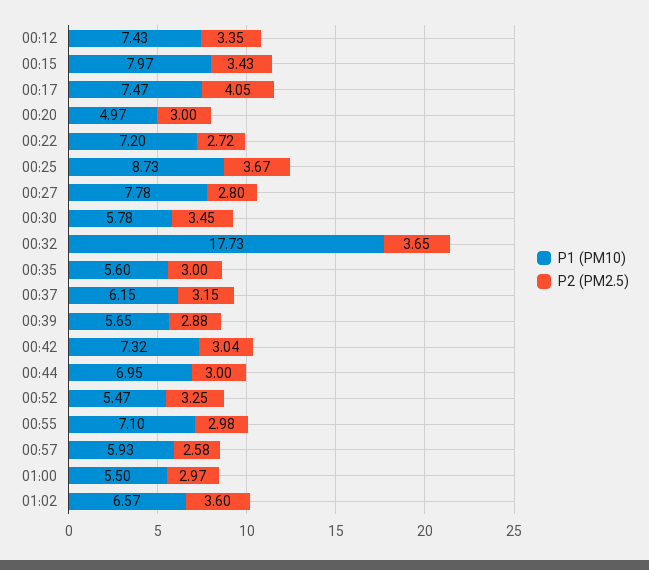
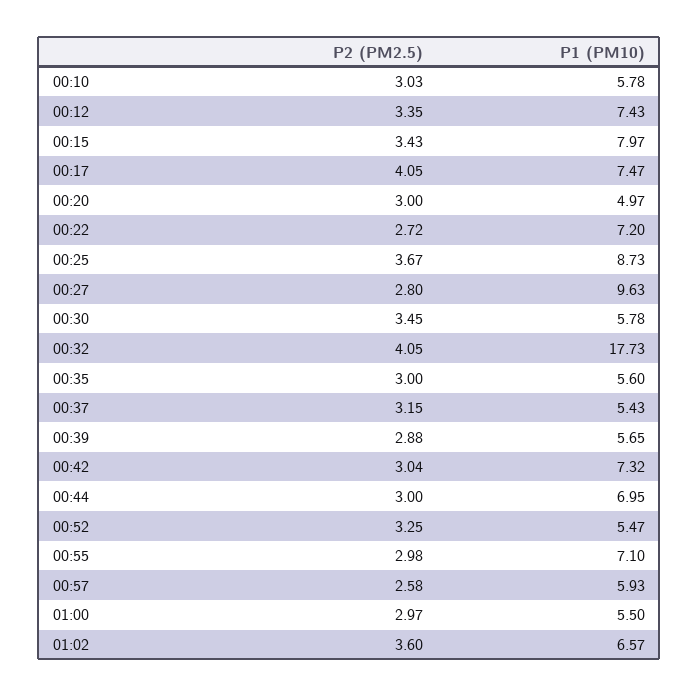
P1 (PM10), 00:27: 7.78 -> 9.63
P2 (PM2.5), 00:32: 3.65 -> 4.05
P1 (PM10), 00:37: 6.15 -> 5.43
P2 (PM2.5), 00:10: none -> 3.03
P1 (PM10), 00:10: none -> 5.78

